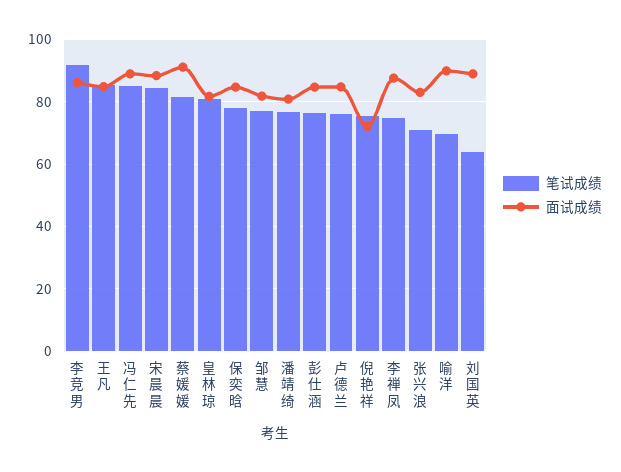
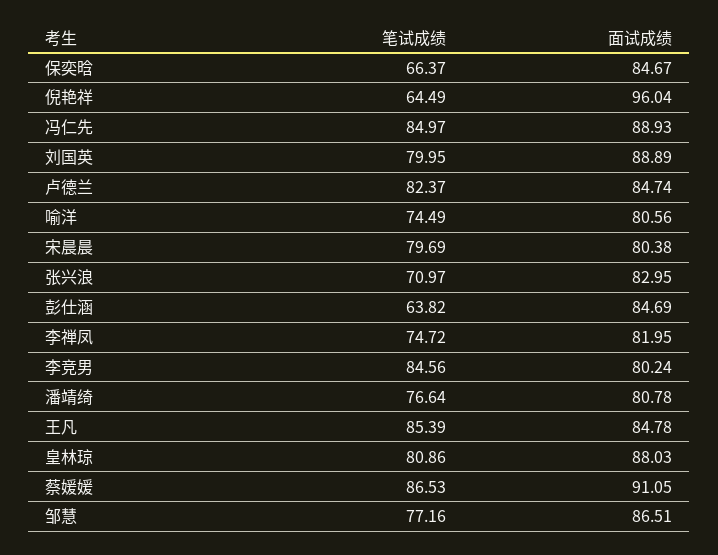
笔试成绩, 李竞男: 92 -> 84.56
面试成绩, 李竞男: 86 -> 80.24
笔试成绩, 宋晨晨: 84 -> 79.69
面试成绩, 宋晨晨: 88 -> 80.38
笔试成绩, 蔡媛媛: 82 -> 86.53
面试成绩, 皇林琼: 82 -> 88.03
笔试成绩, 保奕晗: 78 -> 66.37
面试成绩, 邹慧: 82 -> 86.51
笔试成绩, 彭仕涵: 76 -> 63.82
笔试成绩, 卢德兰: 76 -> 82.37
笔试成绩, 倪艳祥: 76 -> 64.49
面试成绩, 倪艳祥: 72 -> 96.04
面试成绩, 李禅凤: 88 -> 81.95
笔试成绩, 喻洋: 70 -> 74.49
面试成绩, 喻洋: 90 -> 80.56
笔试成绩, 刘国英: 64 -> 79.95

